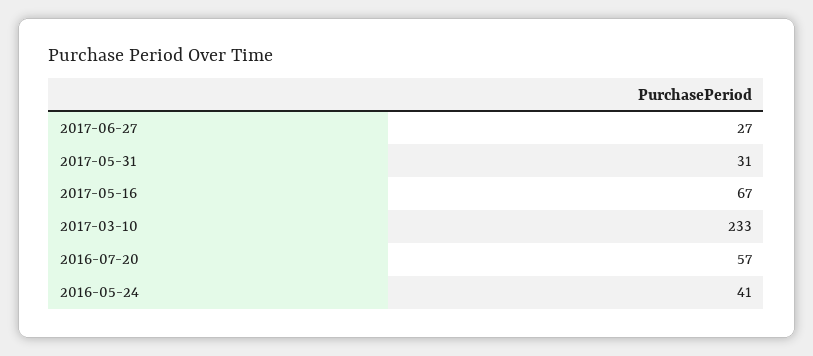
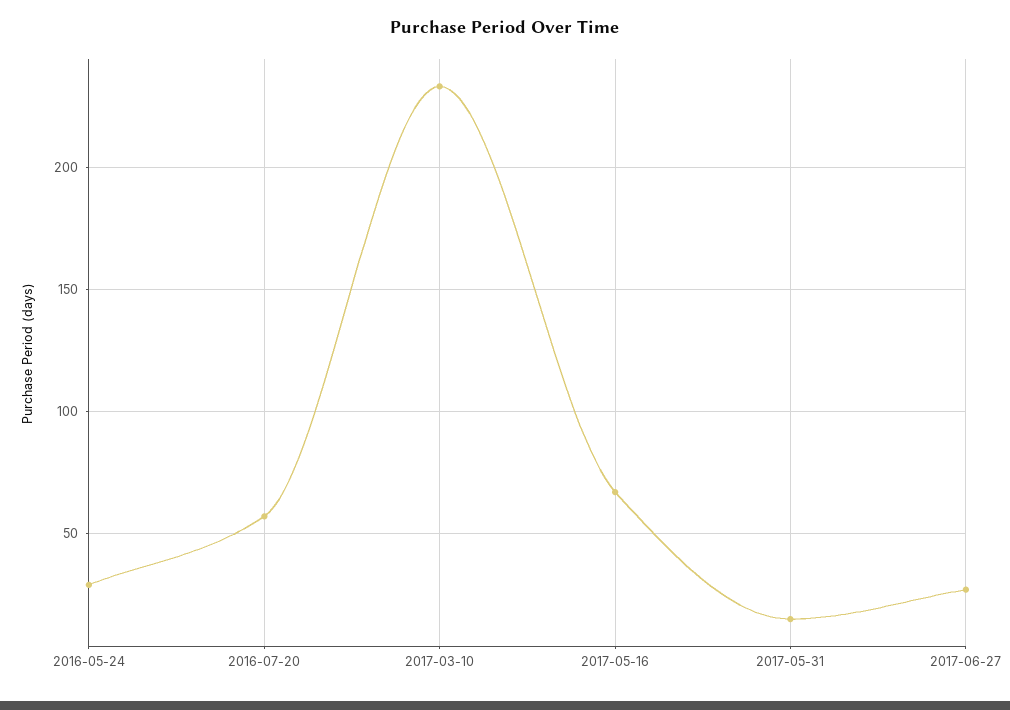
2017-05-31: 31 -> 15
2016-05-24: 41 -> 30

